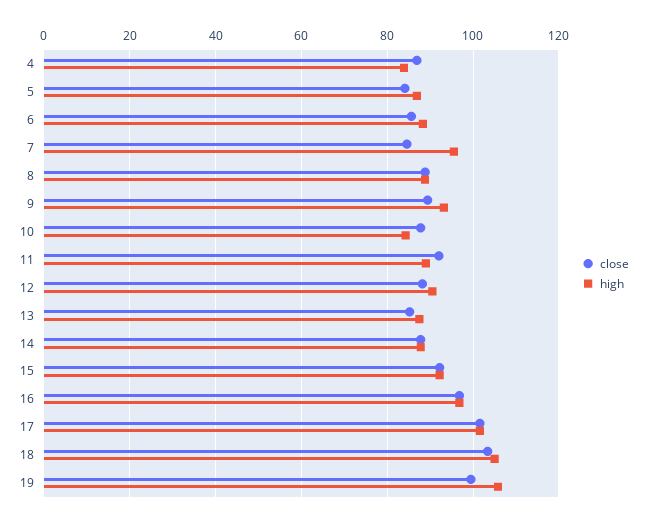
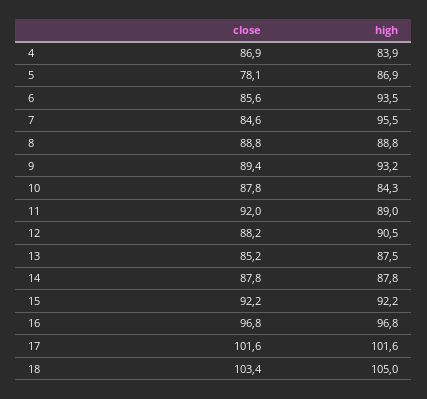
close, 5: 84 -> 78.1
high, 6: 88 -> 93.5
close, 19: 100 -> none
high, 19: 106 -> none

